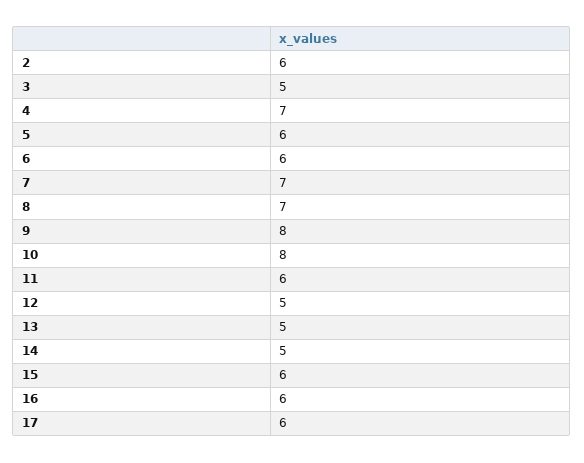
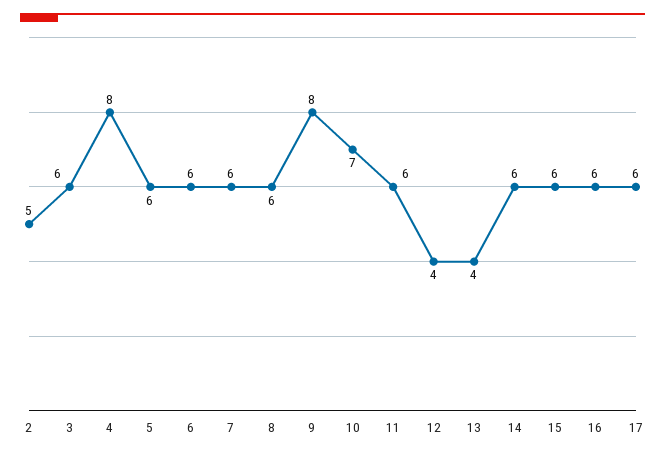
2: 6 -> 5
3: 5 -> 6
4: 7 -> 8
7: 7 -> 6
8: 7 -> 6
10: 8 -> 7
12: 5 -> 4
13: 5 -> 4
14: 5 -> 6

